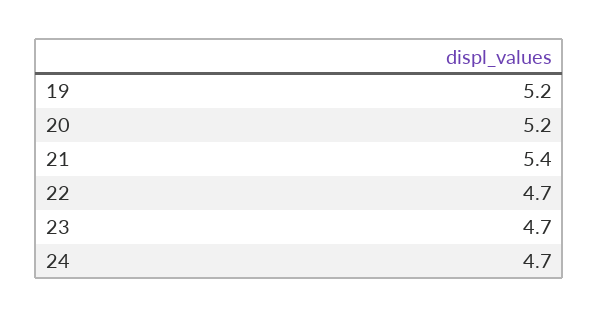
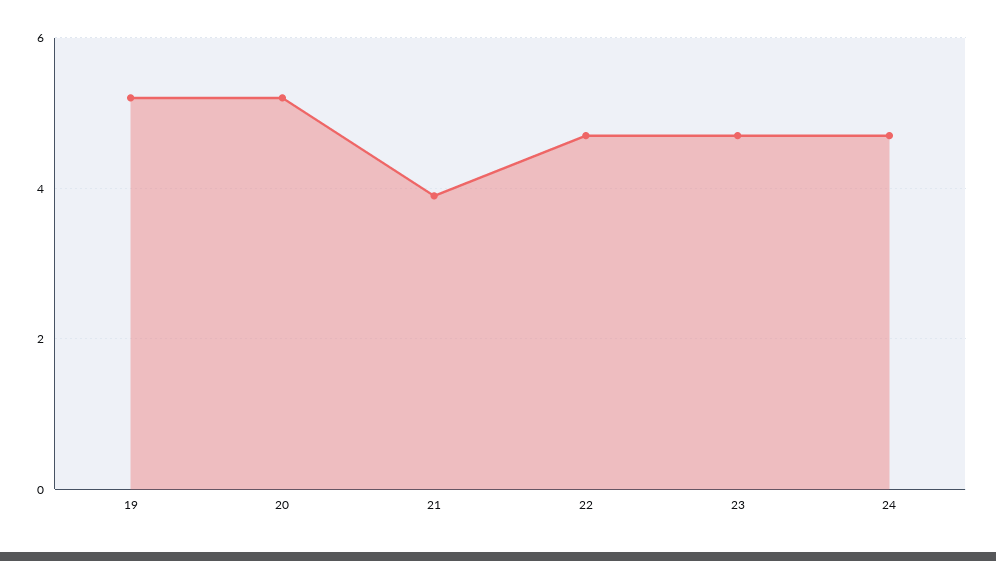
21: 5.4 -> 4

